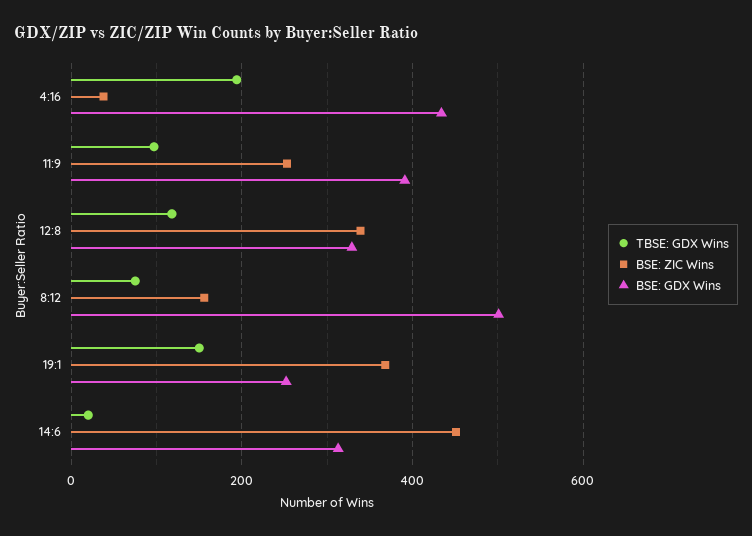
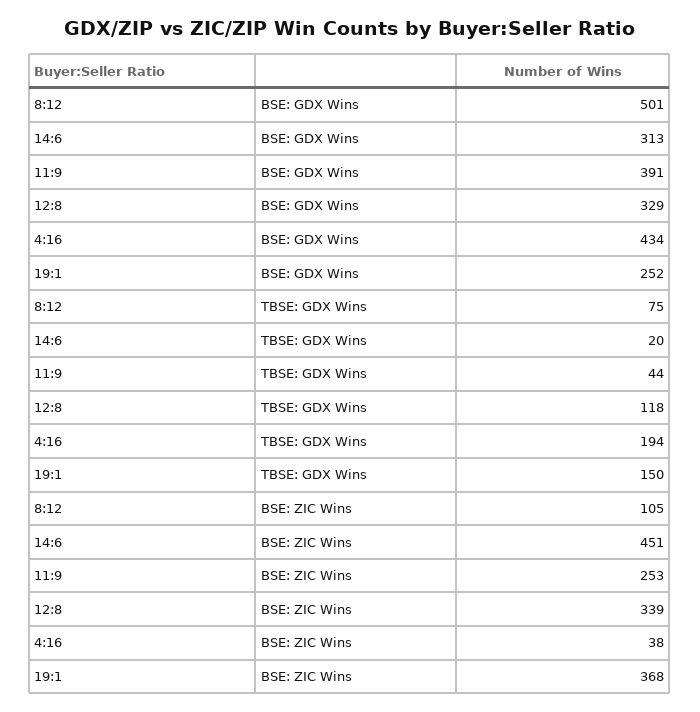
TBSE: GDX Wins, 11:9: 100 -> 44
BSE: ZIC Wins, 8:12: 160 -> 105

